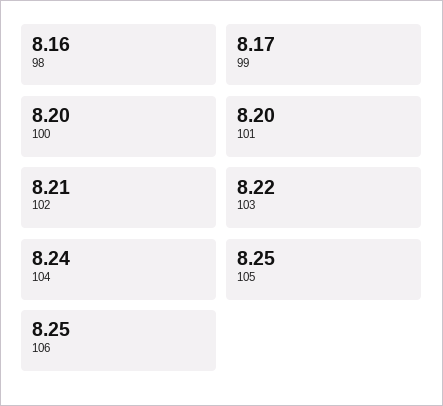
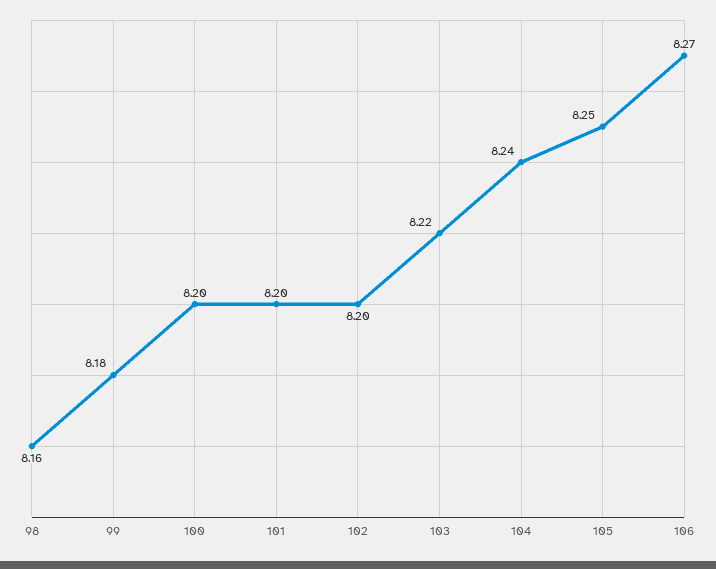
99: 8.17 -> 8.18
102: 8.21 -> 8.2
106: 8.25 -> 8.27

